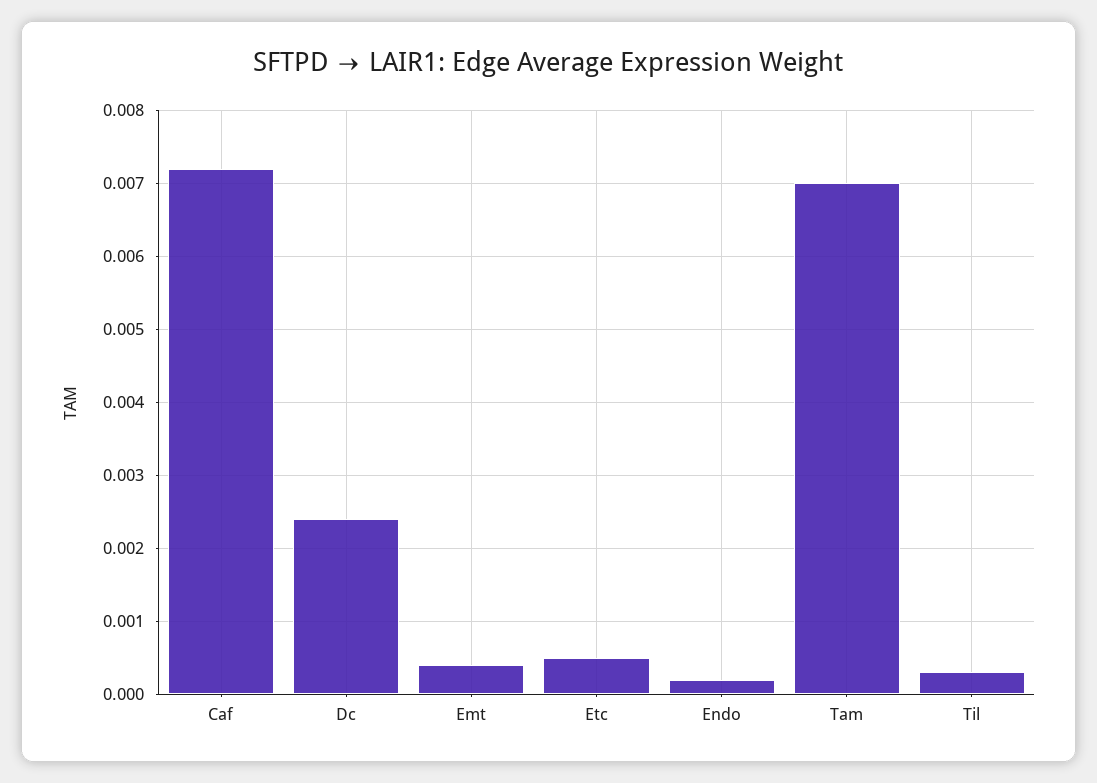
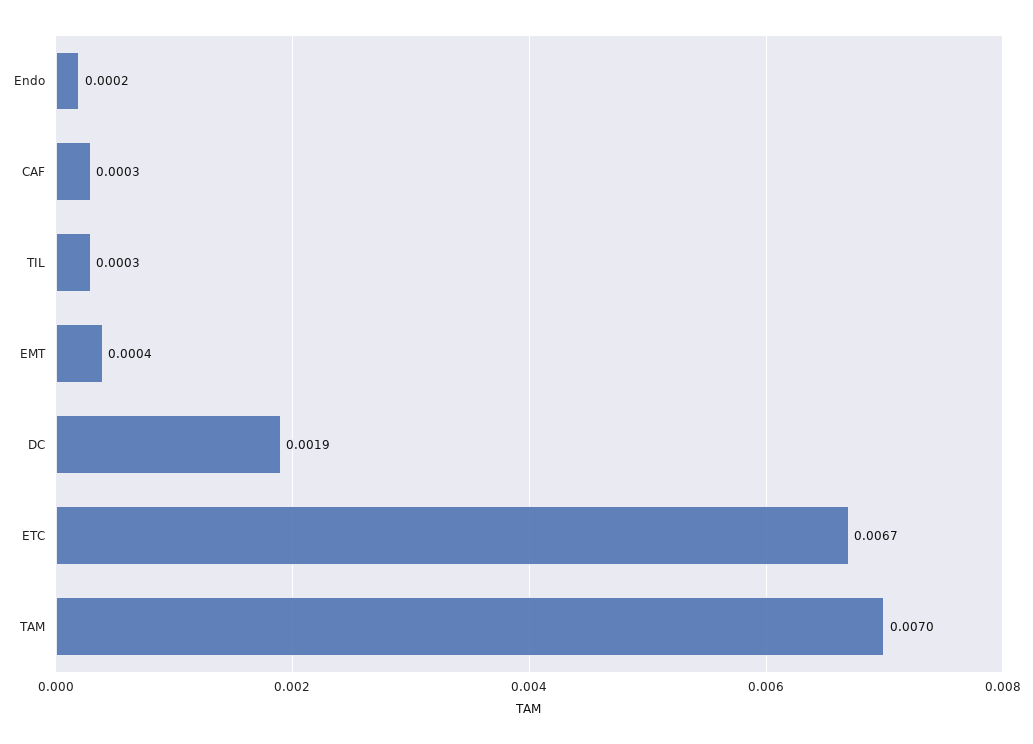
Caf: 0.0072 -> 0.0003
Dc: 0.0024 -> 0.0019
Etc: 0.0005 -> 0.0067

